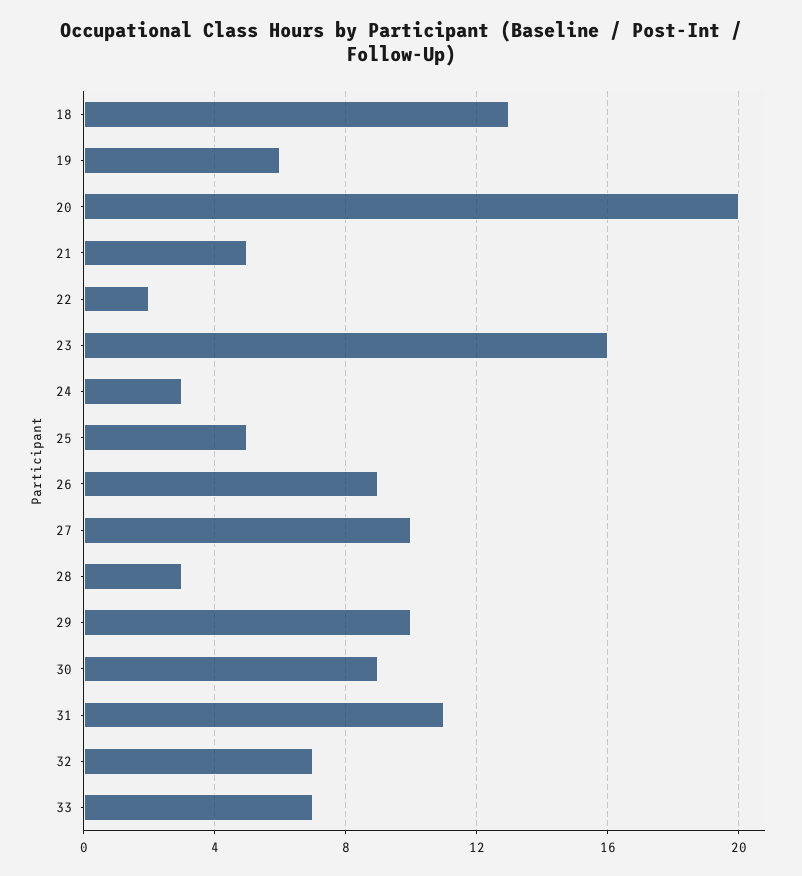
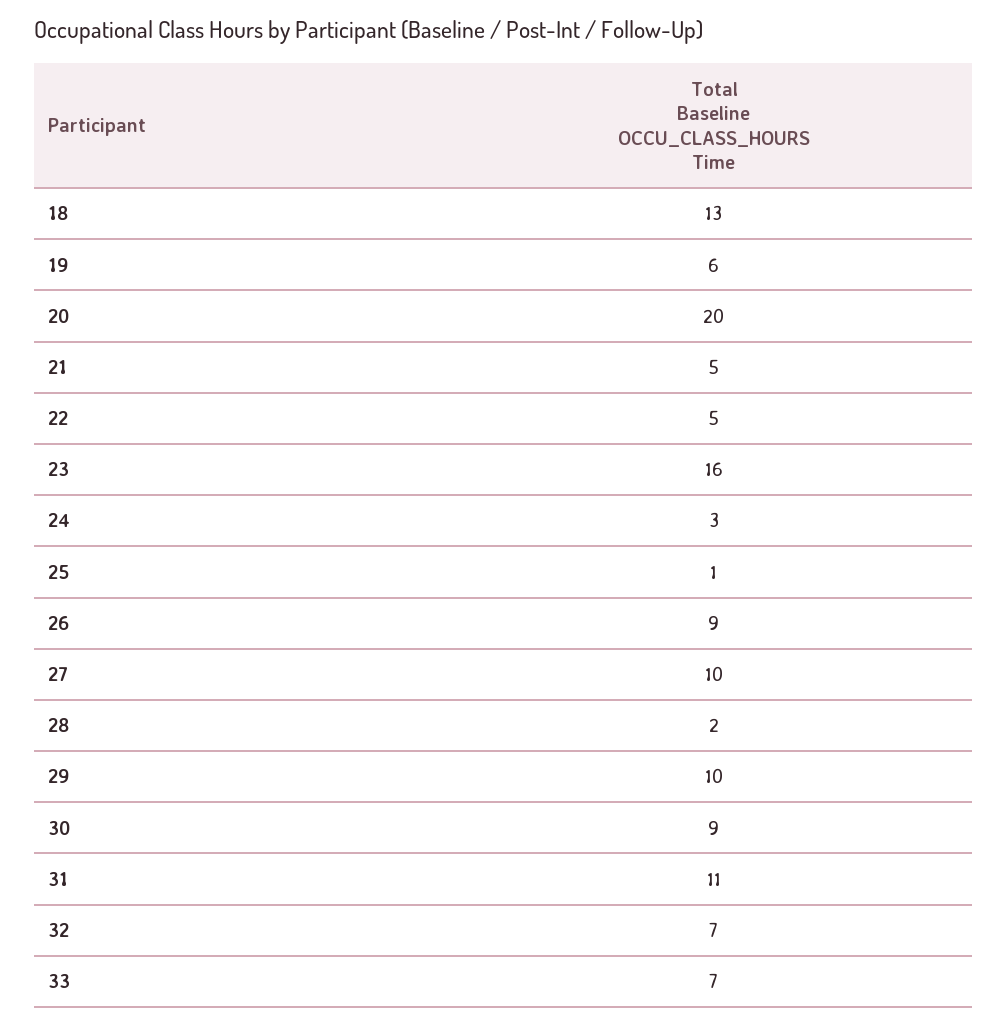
22: 2 -> 5
25: 5 -> 1
28: 3 -> 2

